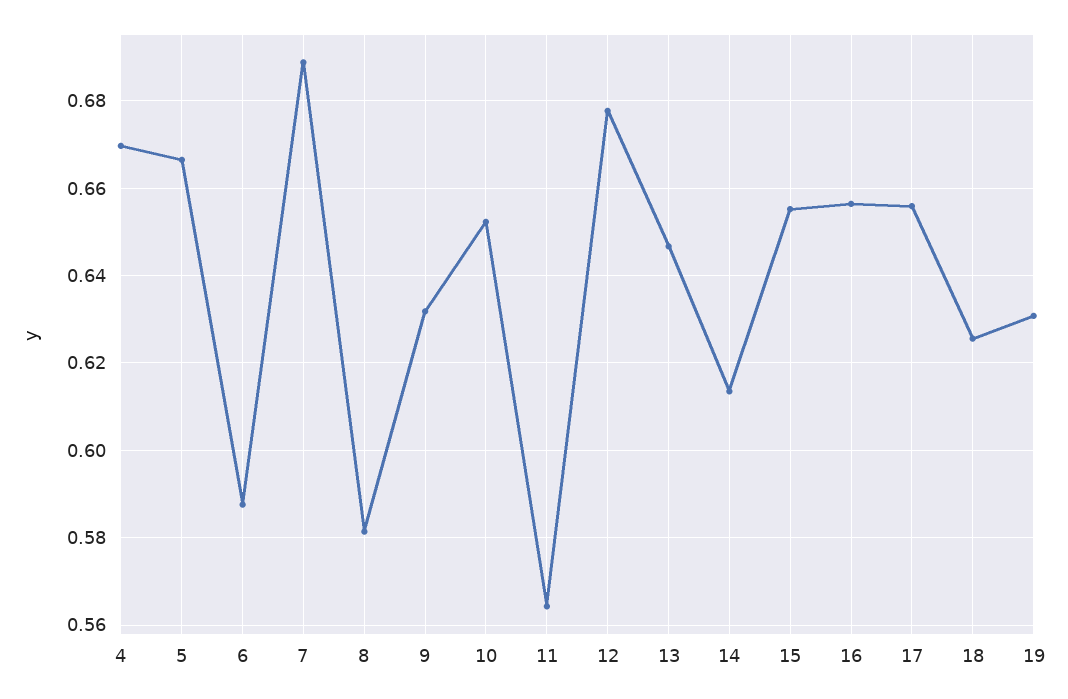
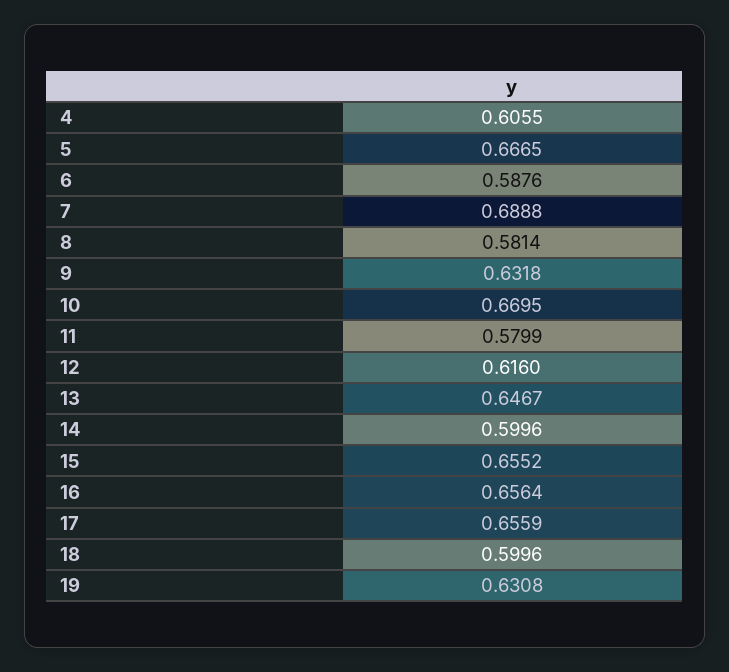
4: 0.67 -> 0.6055
10: 0.652 -> 0.6695
11: 0.564 -> 0.5799
12: 0.678 -> 0.616
14: 0.614 -> 0.5996
18: 0.626 -> 0.5996

